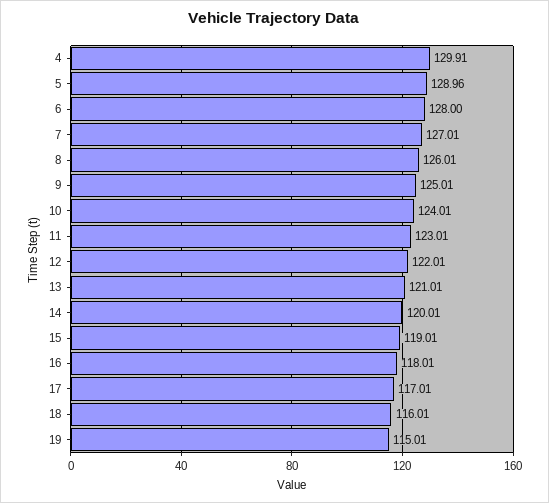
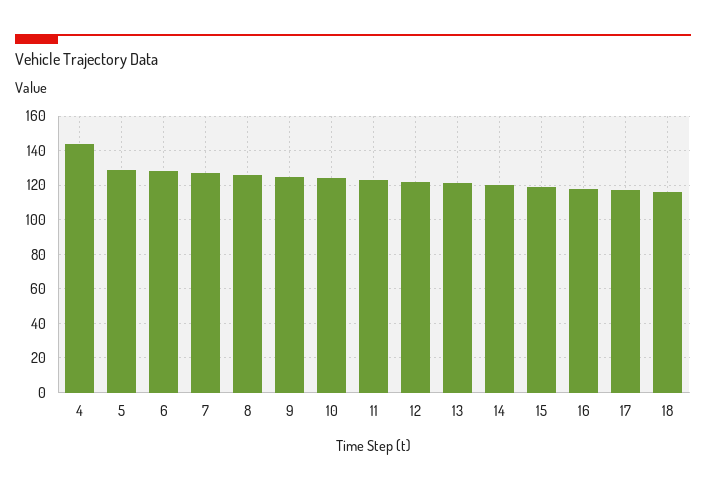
4: 129.91 -> 145
19: 115.01 -> none

